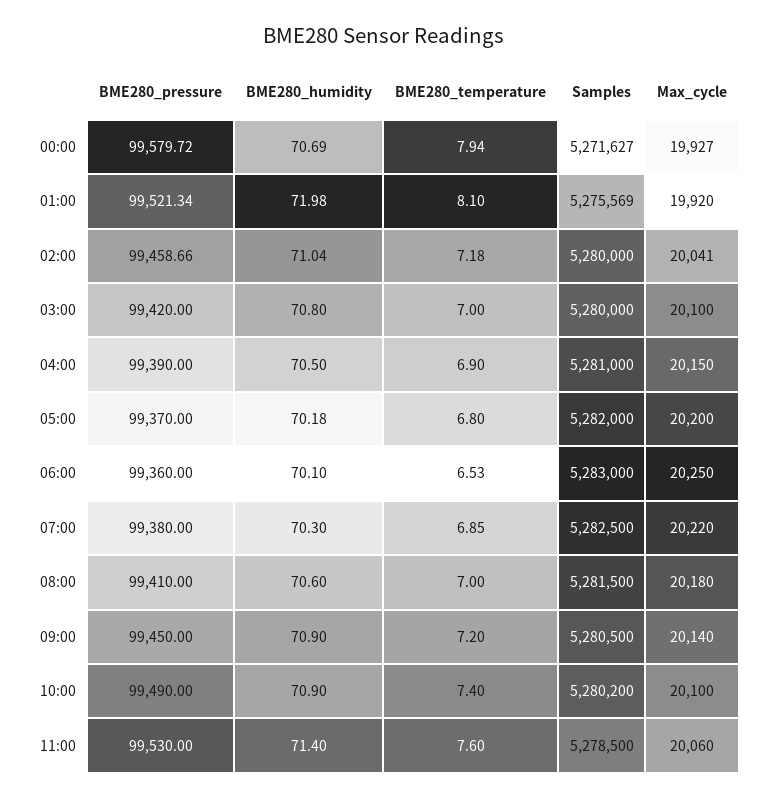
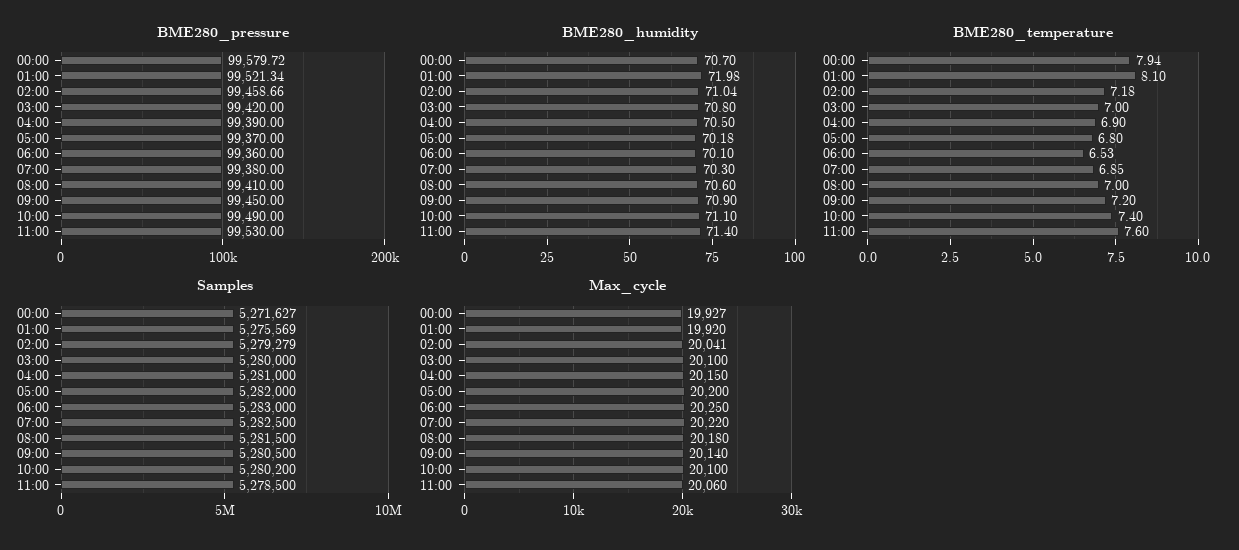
BME280_humidity, 00:00: 70.69 -> 70.7
Samples, 02:00: 5280000 -> 5279279
BME280_humidity, 10:00: 70.9 -> 71.1

